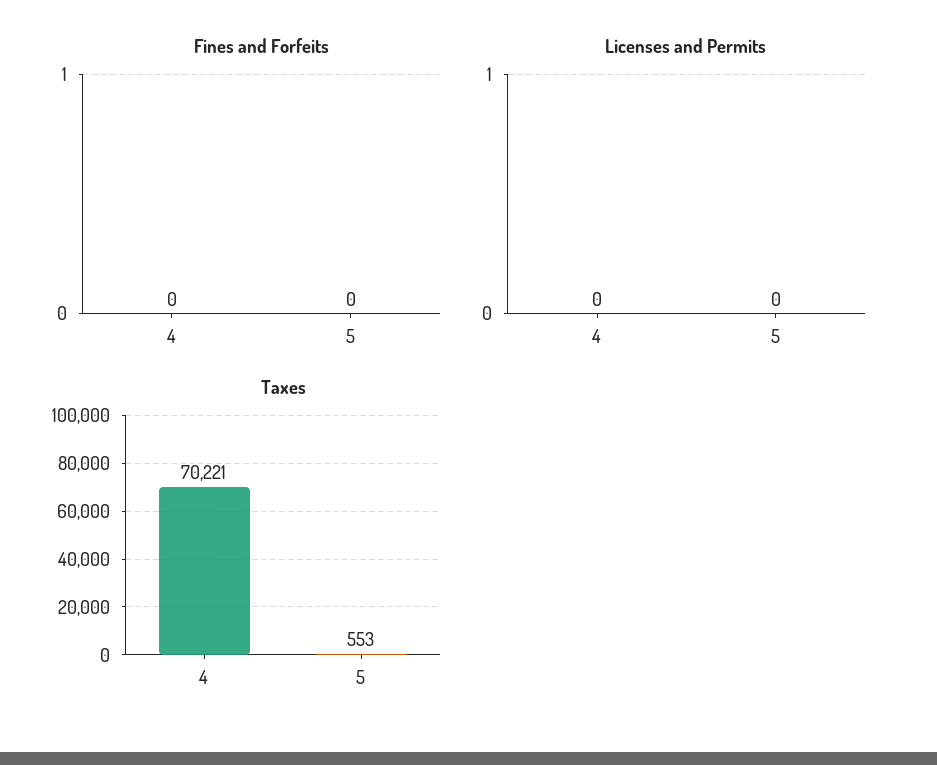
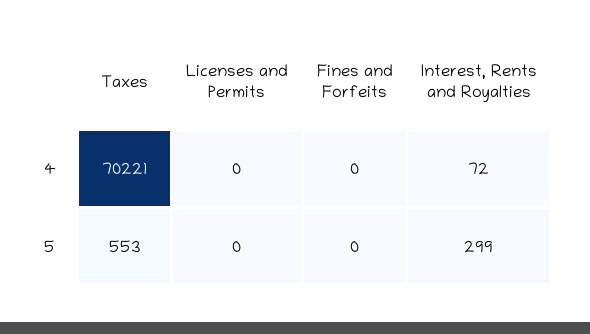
Interest, Rents and Royalties, 4: none -> 72
Interest, Rents and Royalties, 5: none -> 299

